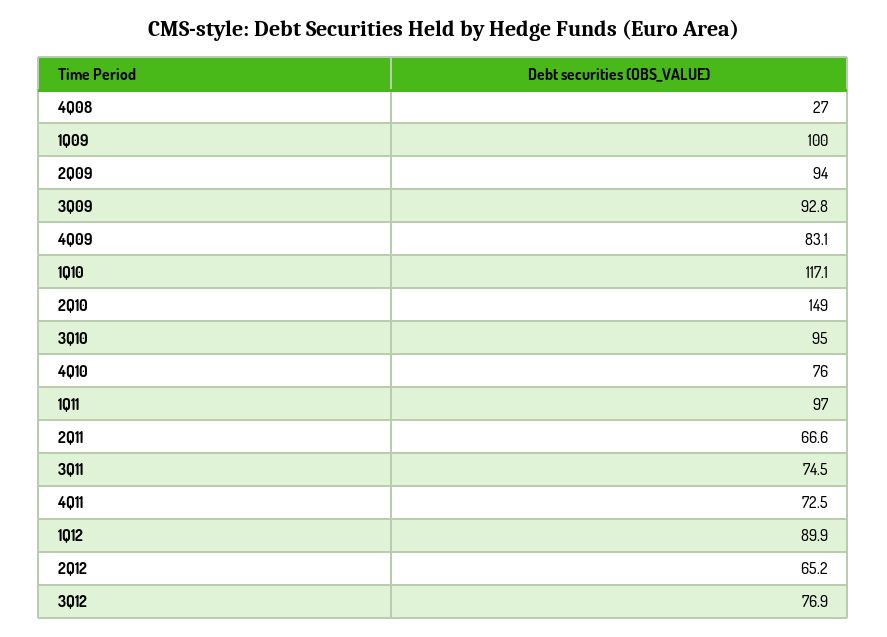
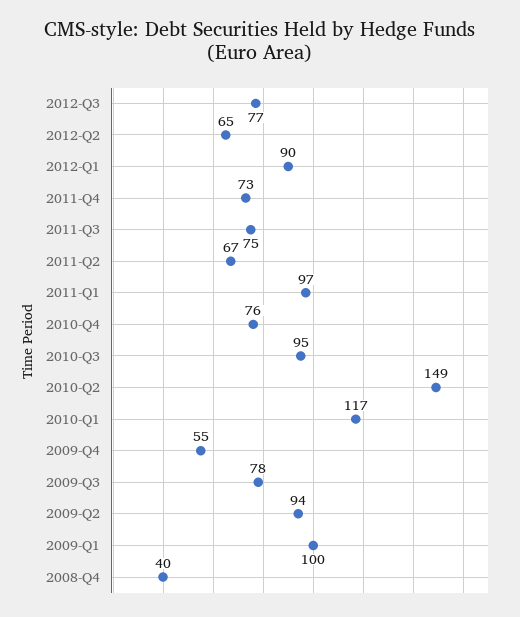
4Q08: 27 -> 40
3Q09: 92.8 -> 78
4Q09: 83.1 -> 55

